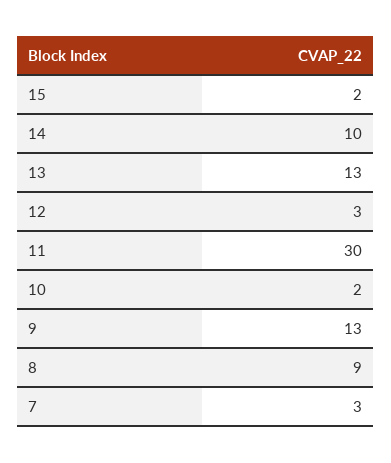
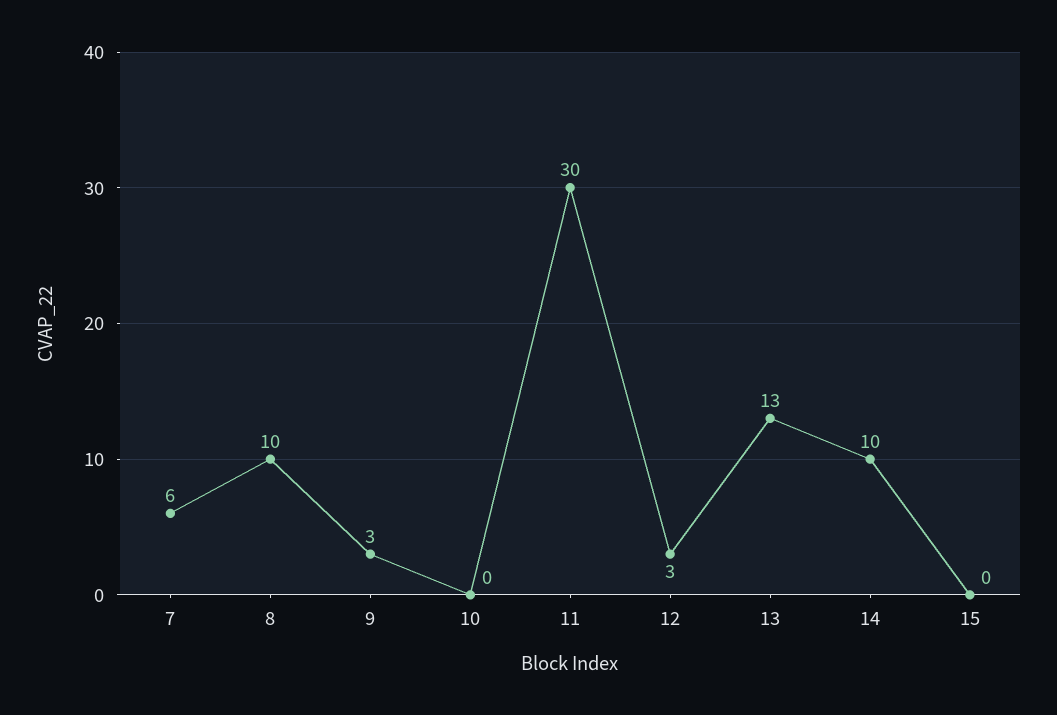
15: 2 -> 0
10: 2 -> 0
9: 13 -> 3
8: 9 -> 10
7: 3 -> 6

